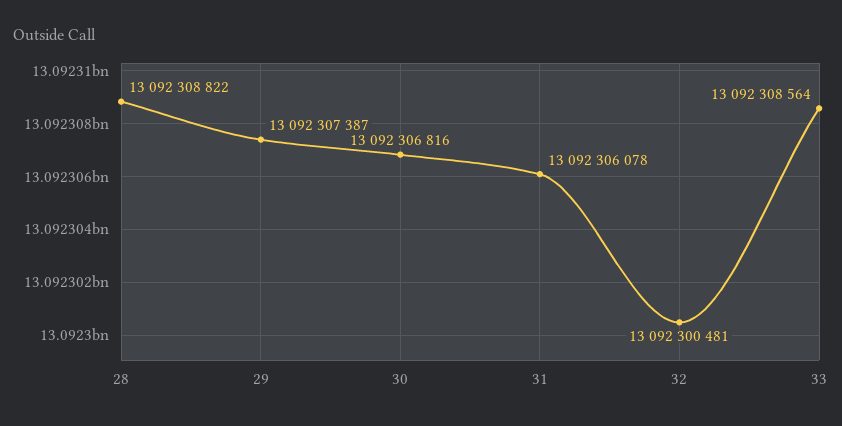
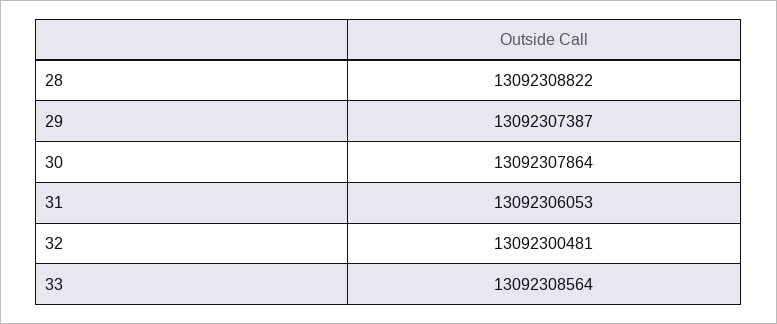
30: 13092306816 -> 13092307864
31: 13092306078 -> 13092306053

